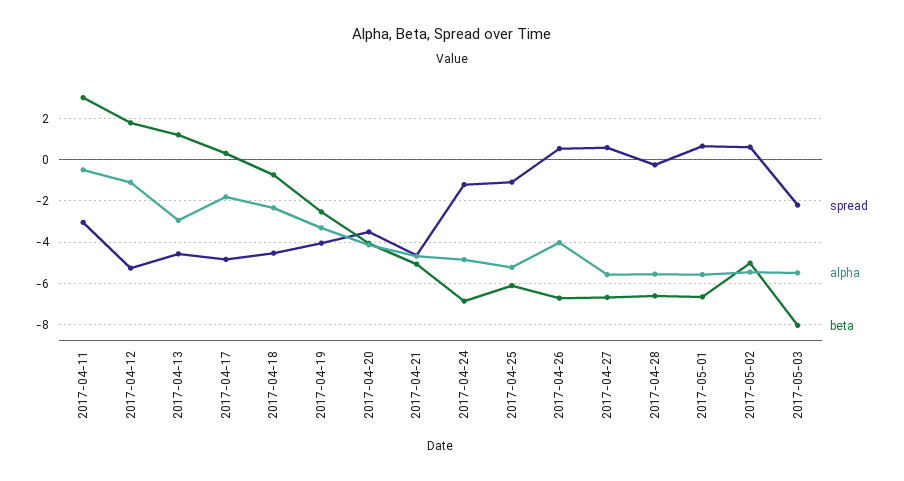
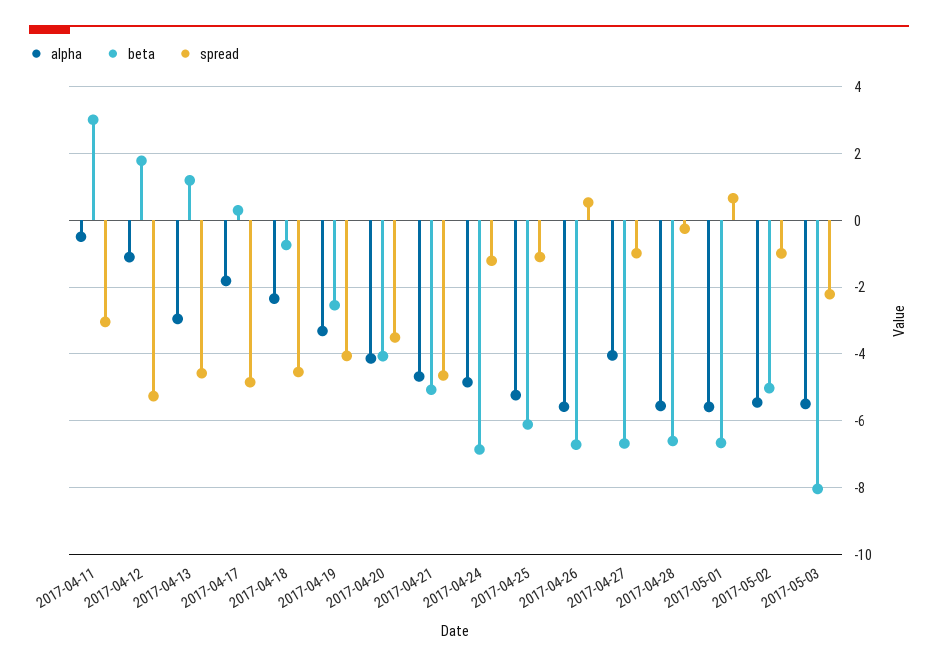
alpha, 2017-04-26: -4 -> -5.6
spread, 2017-04-27: 0.5 -> -1
alpha, 2017-04-27: -5.5 -> -4
spread, 2017-05-02: 0.5 -> -1

